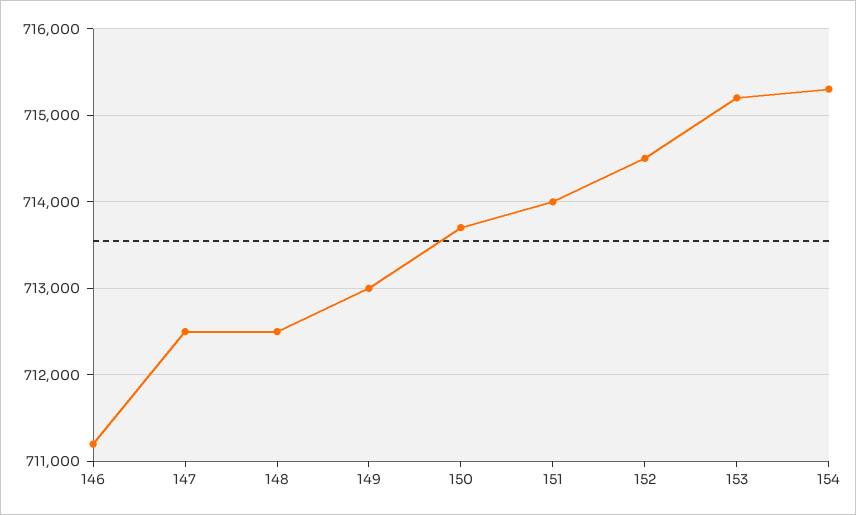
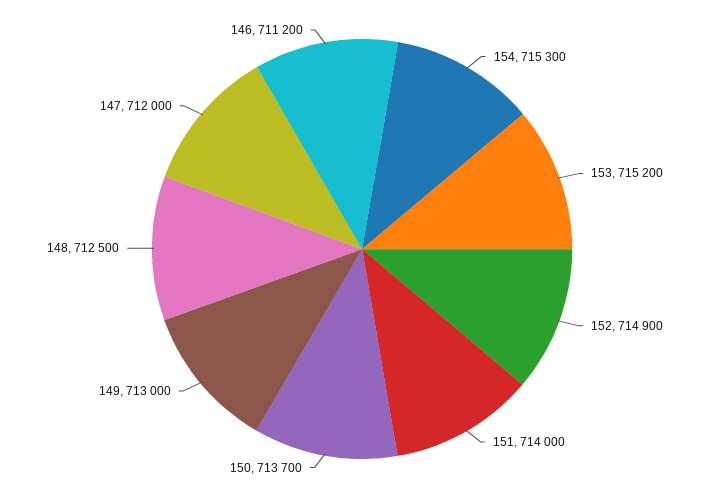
147: 712500 -> 712000
152: 714500 -> 714900

